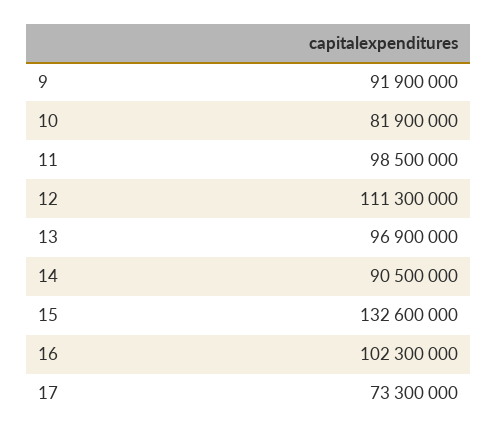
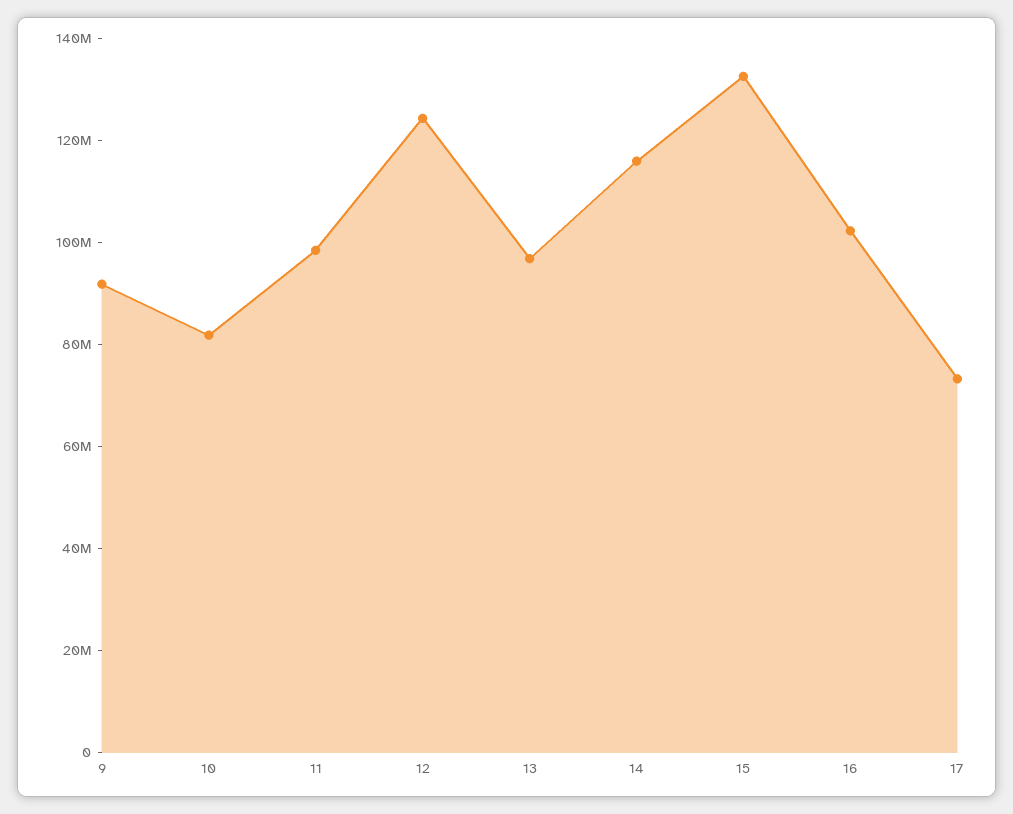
12: 111300000 -> 125000000
14: 90500000 -> 115000000

